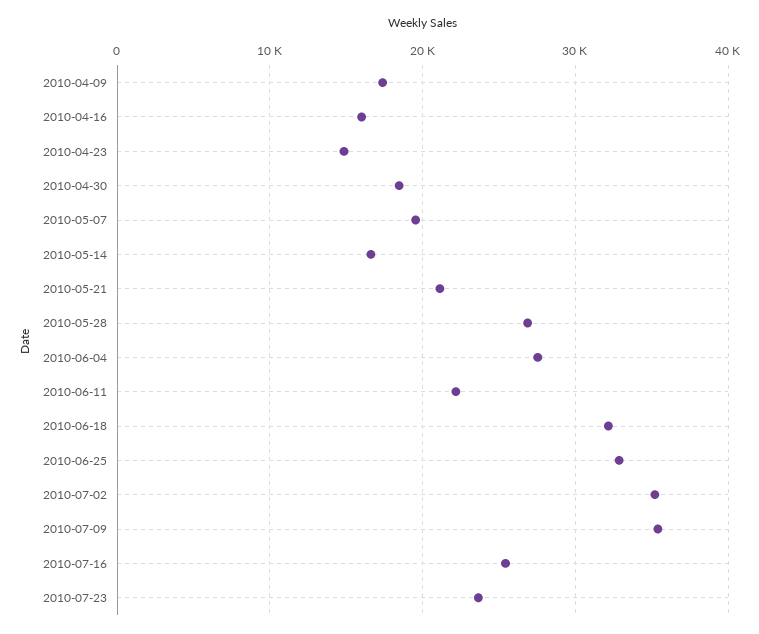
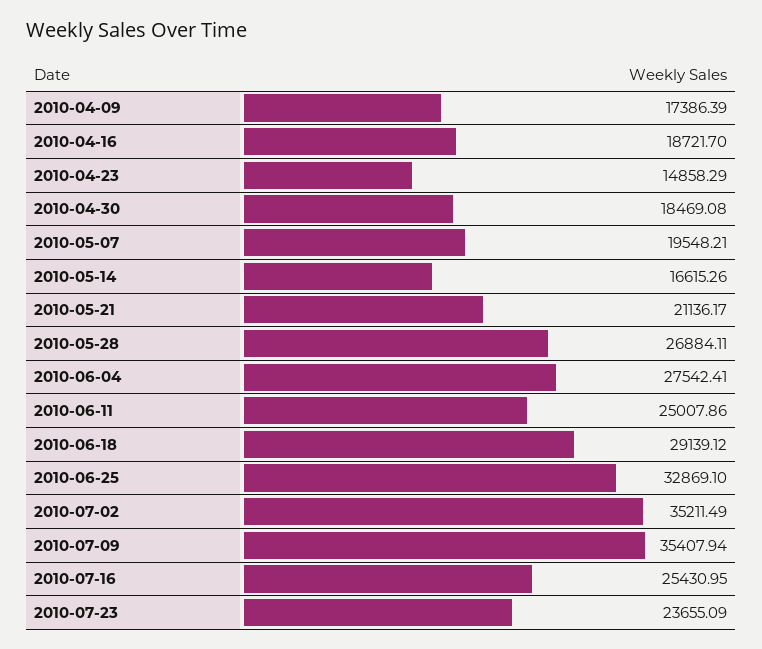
2010-04-16: 16000 -> 18721.7
2010-06-11: 22000 -> 25007.86
2010-06-18: 32000 -> 29139.12

